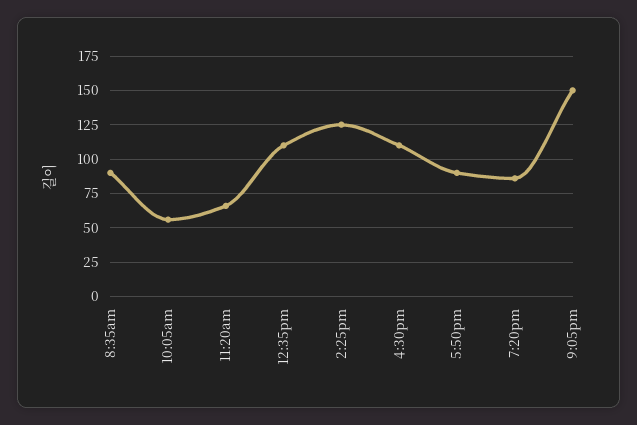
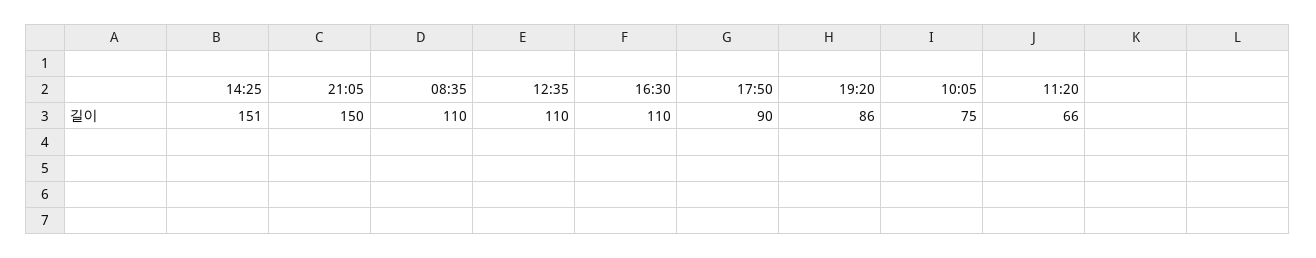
8:35am: 90 -> 110
10:05am: 55 -> 75
2:25pm: 125 -> 151

